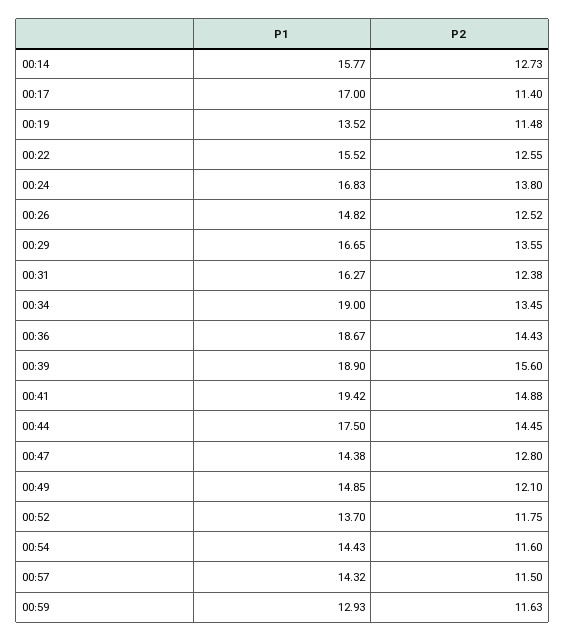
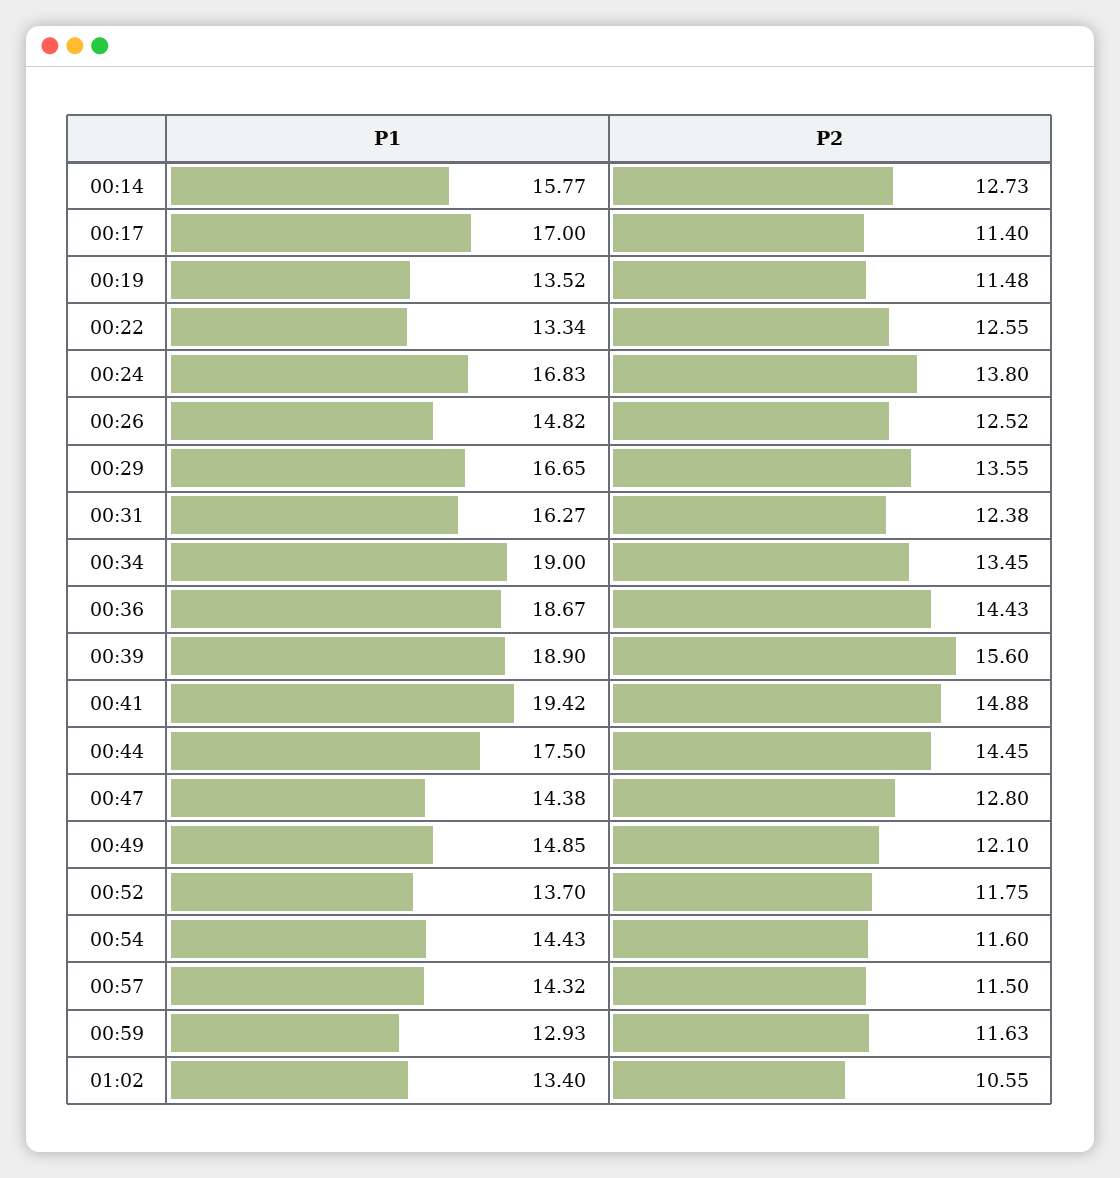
P1, 00:22: 15.52 -> 13.34
P1, 01:02: none -> 13.4
P2, 01:02: none -> 10.55

